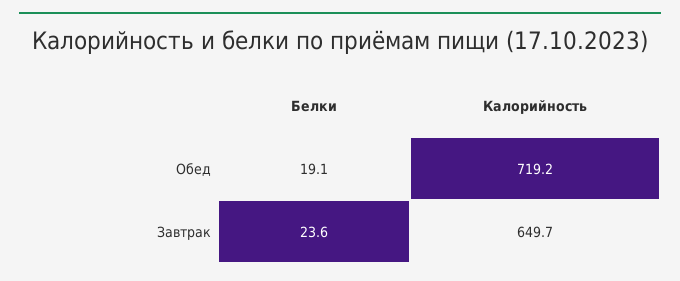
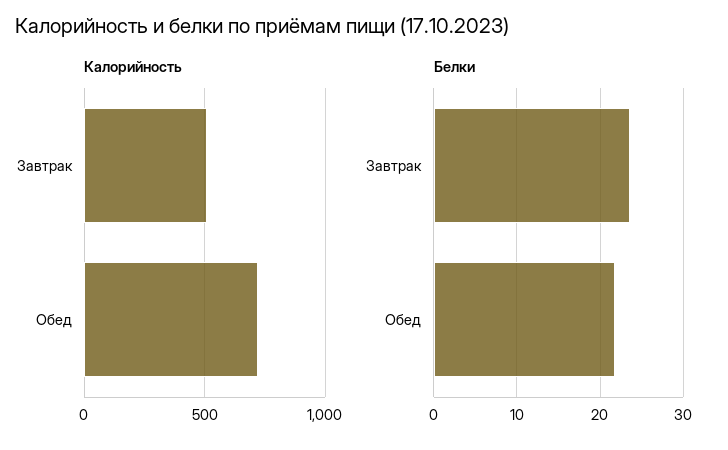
Белки, Обед: 19.1 -> 22
Калорийность, Завтрак: 649.7 -> 500

